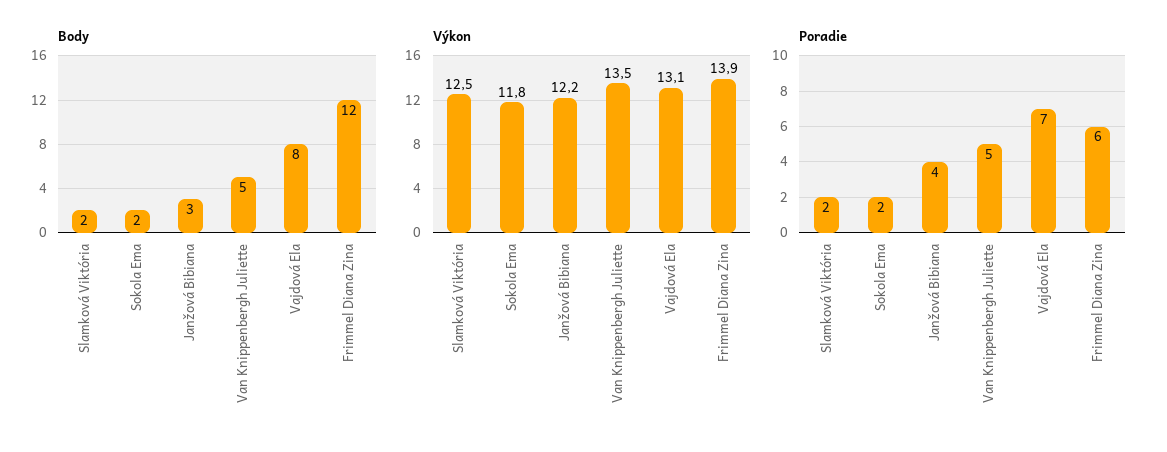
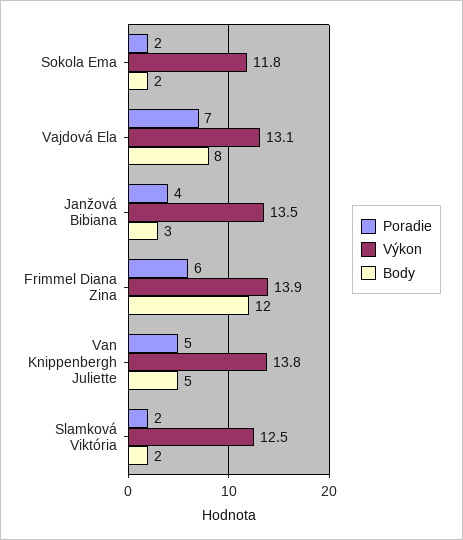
Výkon, Janžová Bibiana: 12.2 -> 13.5
Výkon, Van Knippenbergh Juliette: 13.5 -> 13.8

